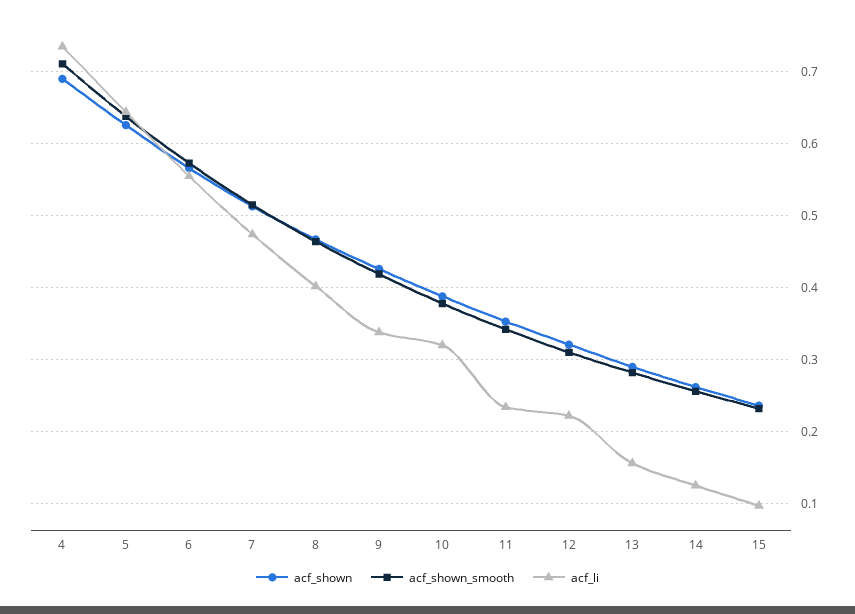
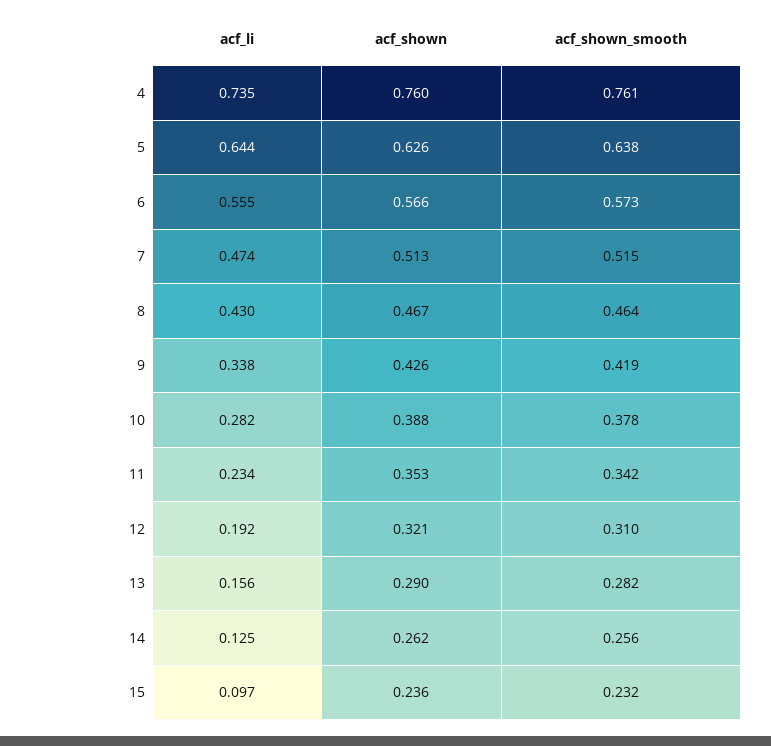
acf_shown, 4: 0.69 -> 0.76
acf_shown_smooth, 4: 0.71 -> 0.761
acf_li, 8: 0.4 -> 0.43
acf_li, 10: 0.32 -> 0.282
acf_li, 12: 0.22 -> 0.192

